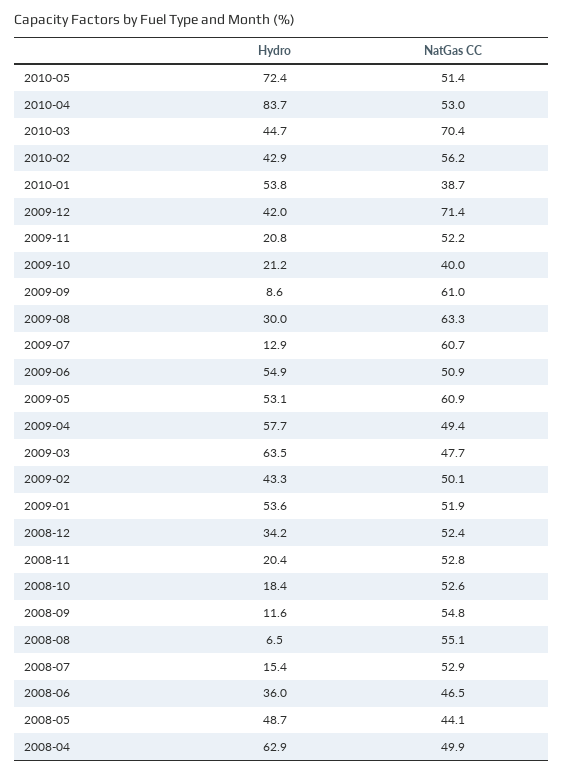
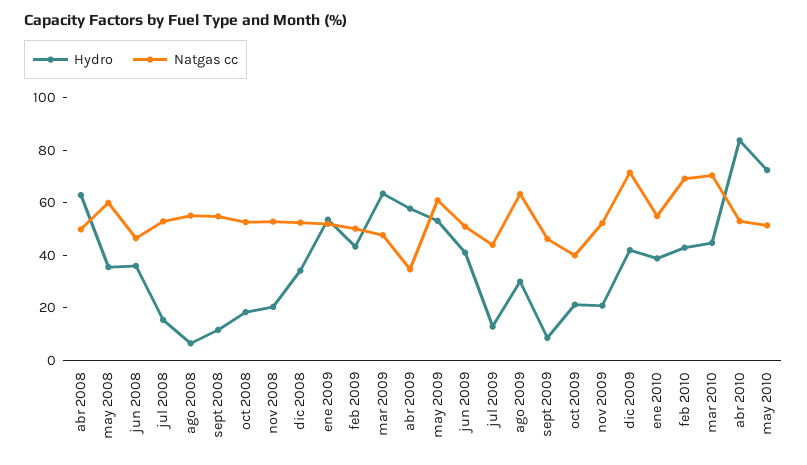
NatGas CC, 2010-02: 56.2 -> 70
Hydro, 2010-01: 53.8 -> 40
NatGas CC, 2010-01: 38.7 -> 55
NatGas CC, 2009-09: 61 -> 45
NatGas CC, 2009-07: 60.7 -> 45
Hydro, 2009-06: 54.9 -> 40
NatGas CC, 2009-04: 49.4 -> 35
Hydro, 2008-05: 48.7 -> 35
NatGas CC, 2008-05: 44.1 -> 60

